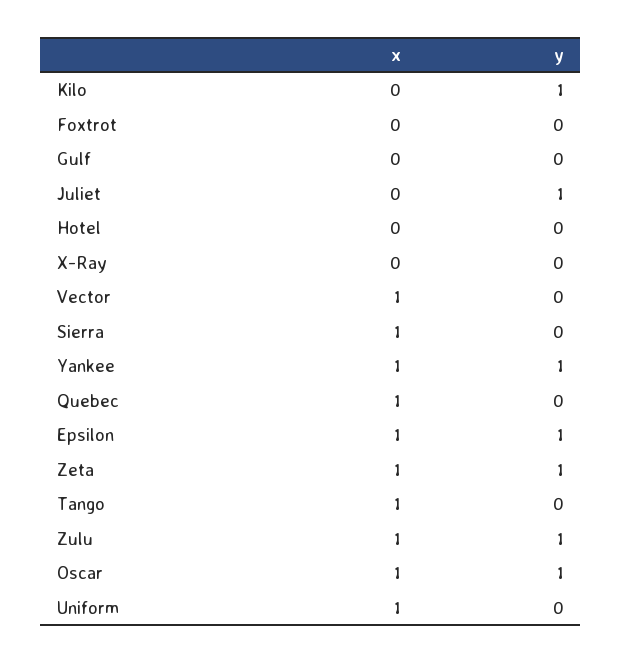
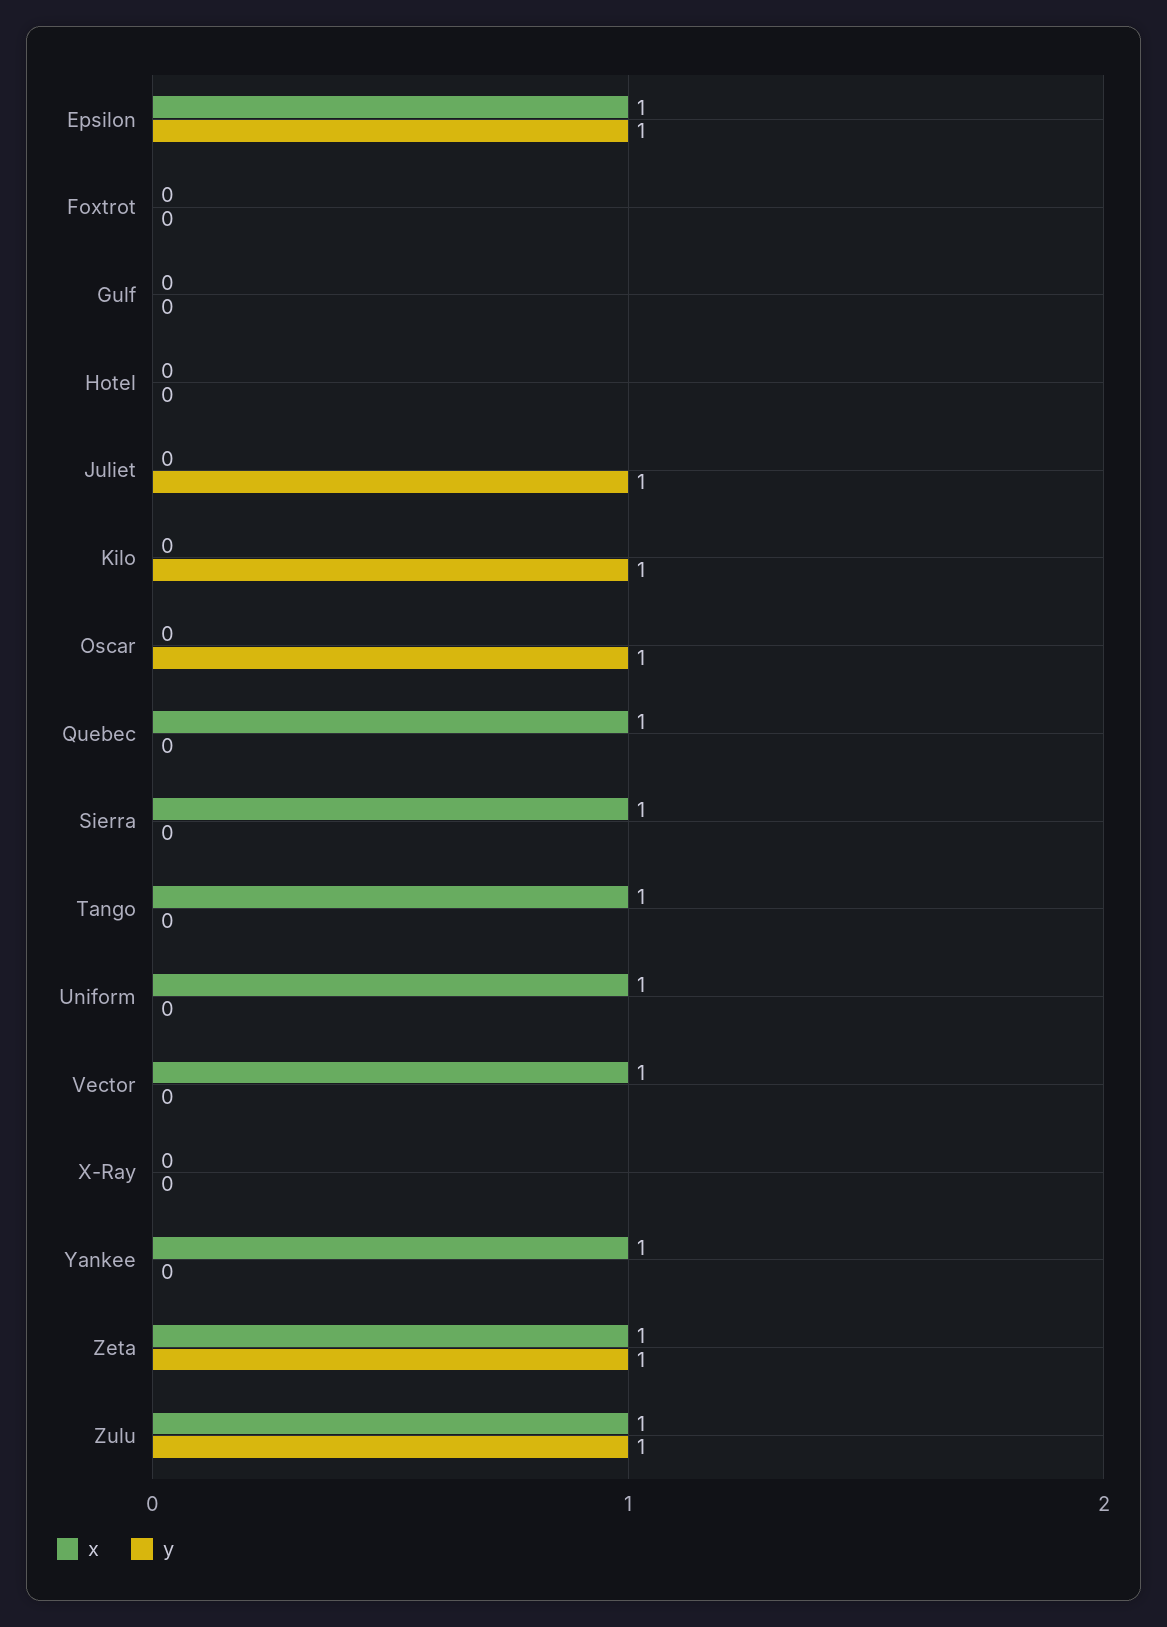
y, Yankee: 1 -> 0
x, Oscar: 1 -> 0

